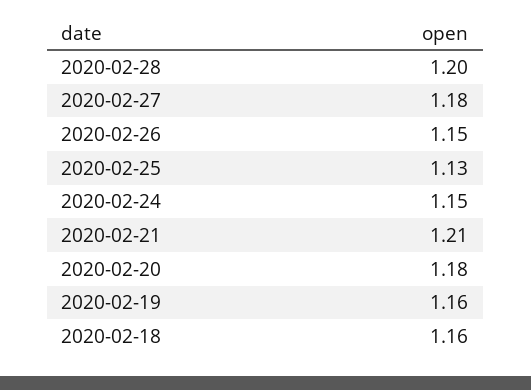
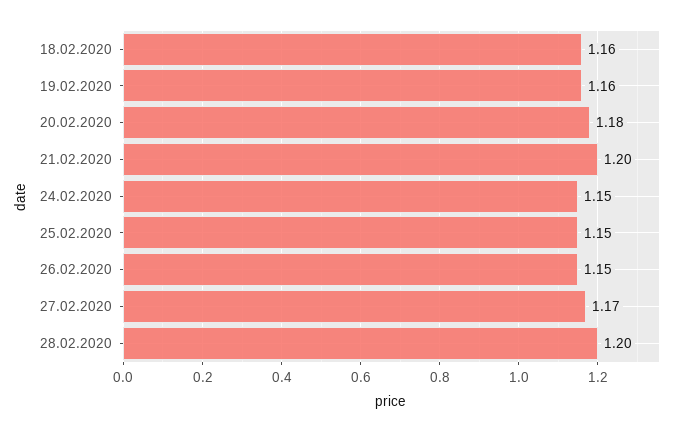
2020-02-27: 1.18 -> 1.17
2020-02-25: 1.13 -> 1.15
2020-02-21: 1.21 -> 1.2

